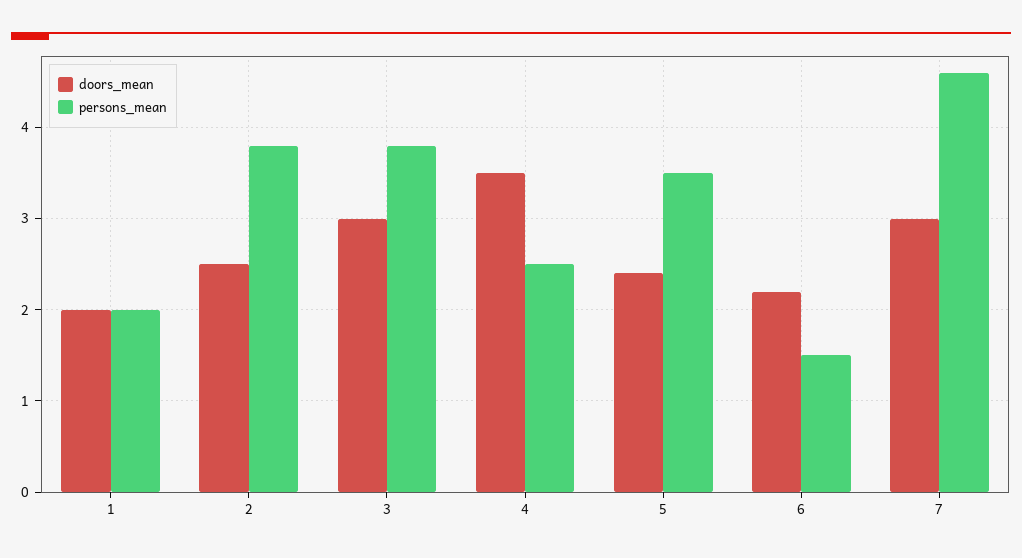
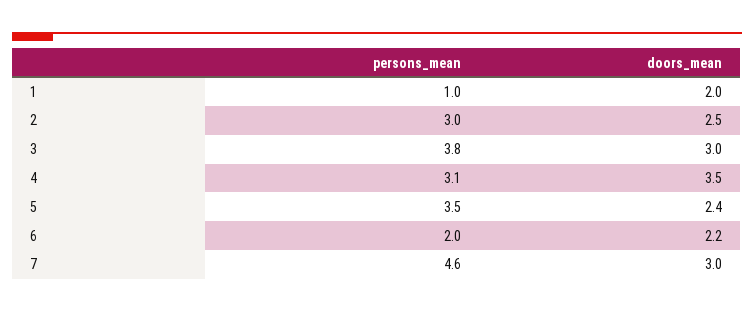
persons_mean, 1: 2 -> 1
persons_mean, 2: 3.8 -> 3
persons_mean, 4: 2.5 -> 3.1
persons_mean, 6: 1.5 -> 2

